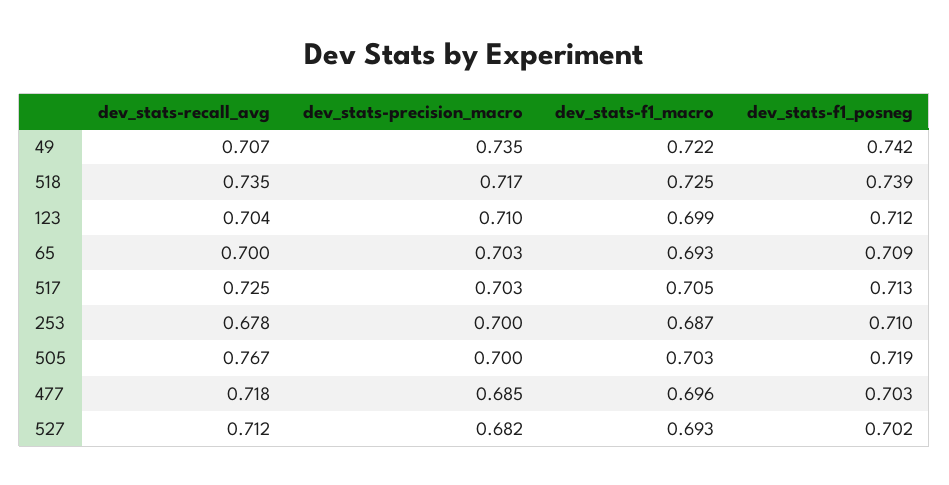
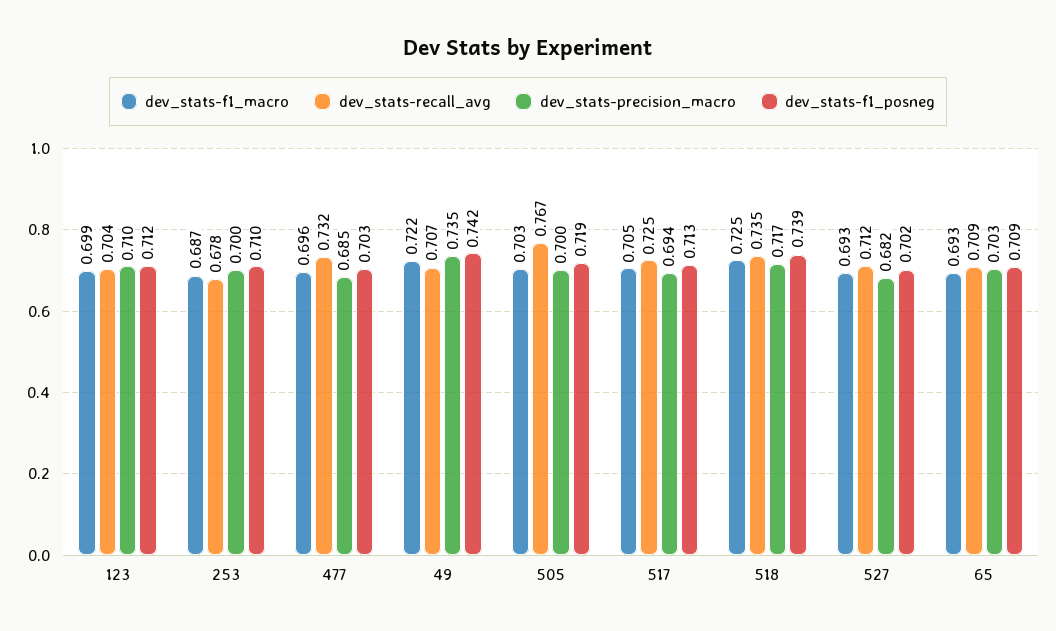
dev_stats-recall_avg, 65: 0.7 -> 0.709
dev_stats-precision_macro, 517: 0.703 -> 0.694
dev_stats-recall_avg, 477: 0.718 -> 0.732

